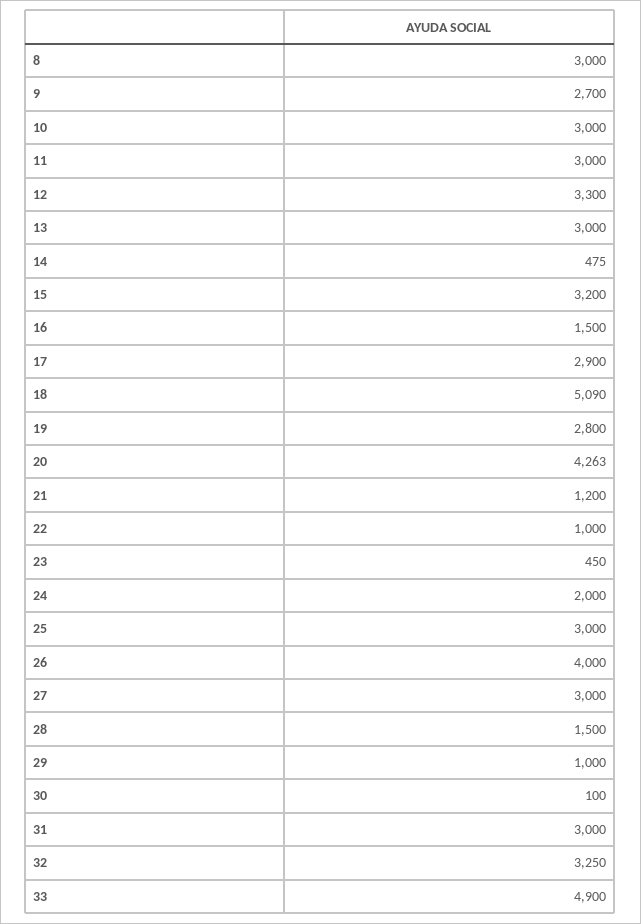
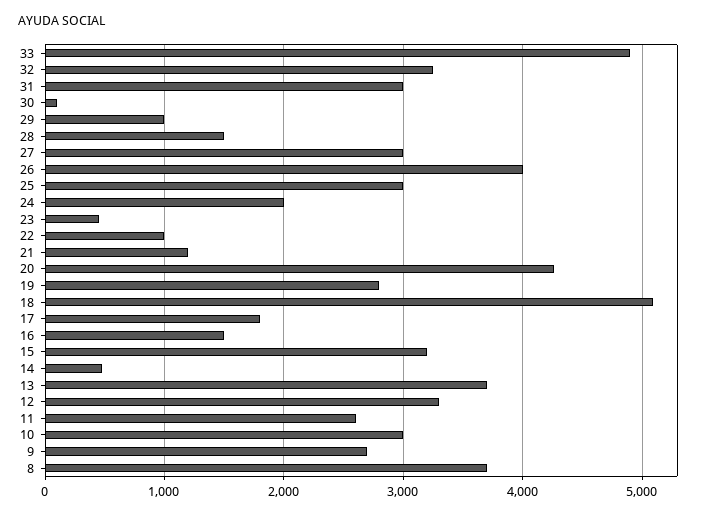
8: 3000 -> 3700
11: 3000 -> 2600
13: 3000 -> 3700
17: 2900 -> 1800

